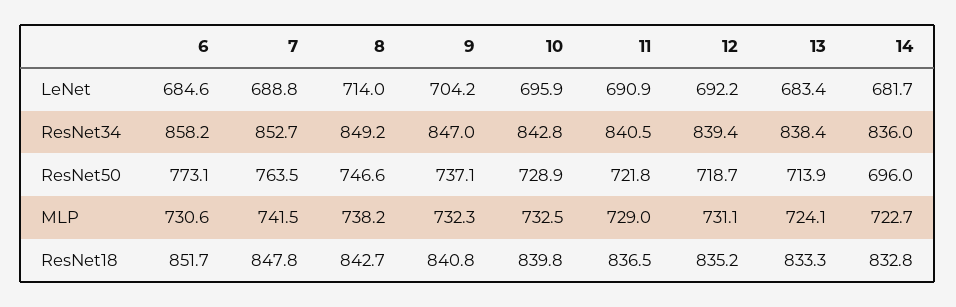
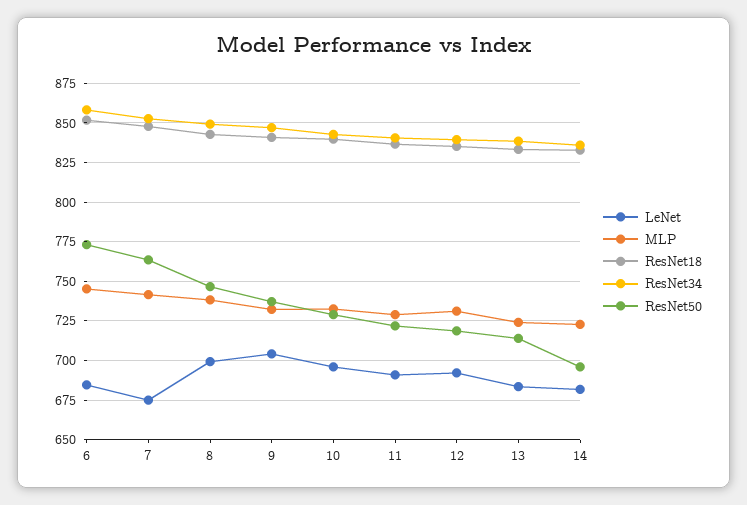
LeNet, 7: 688.8 -> 675
LeNet, 8: 714 -> 700
MLP, 6: 730.6 -> 745

